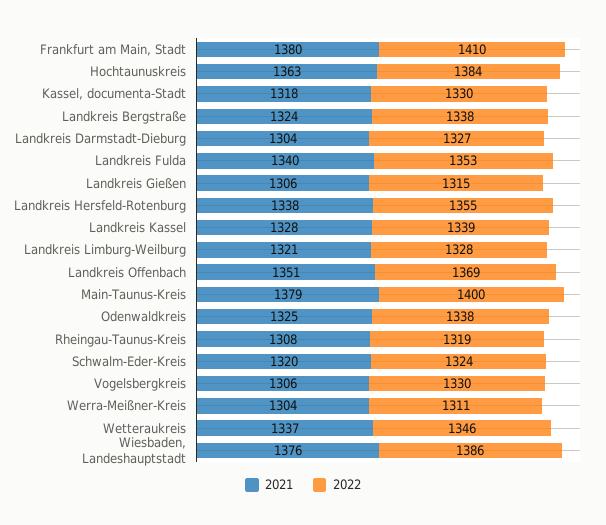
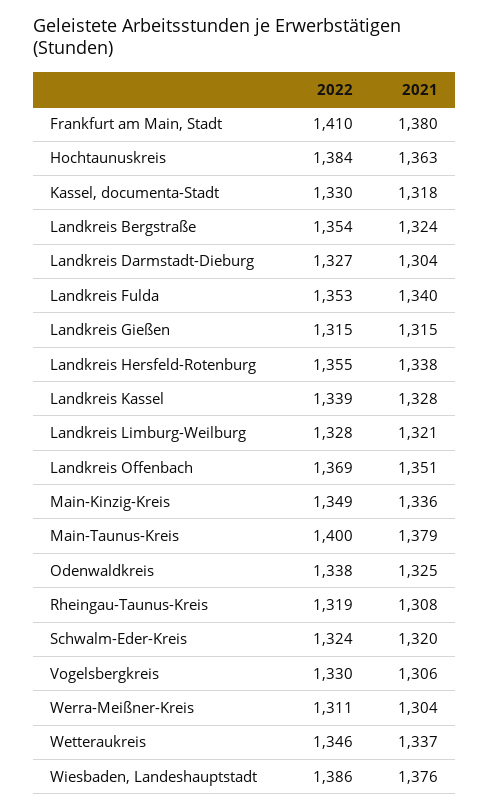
2022, Landkreis Bergstraße: 1338 -> 1354
2021, Landkreis Gießen: 1306 -> 1315
2022, Main-Kinzig-Kreis: none -> 1349
2021, Main-Kinzig-Kreis: none -> 1336

